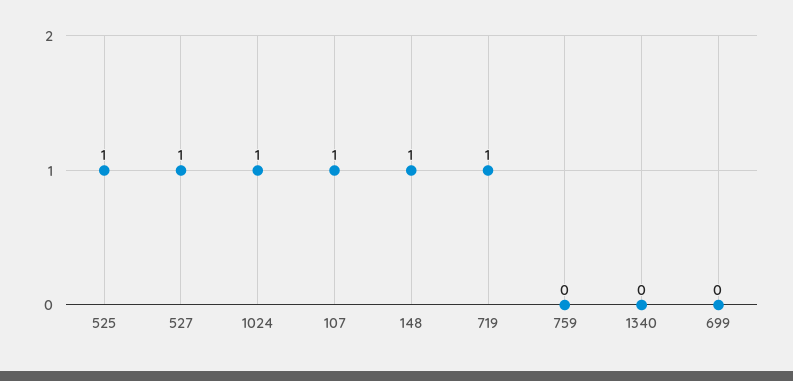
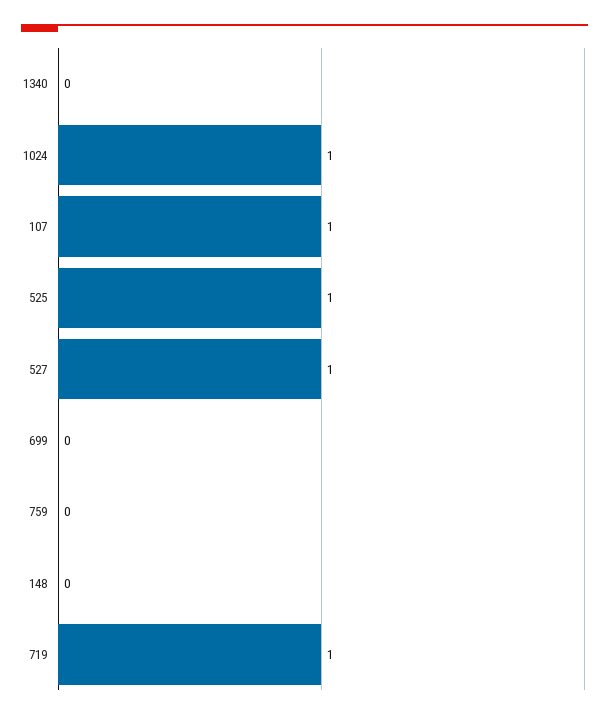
148: 1 -> 0

